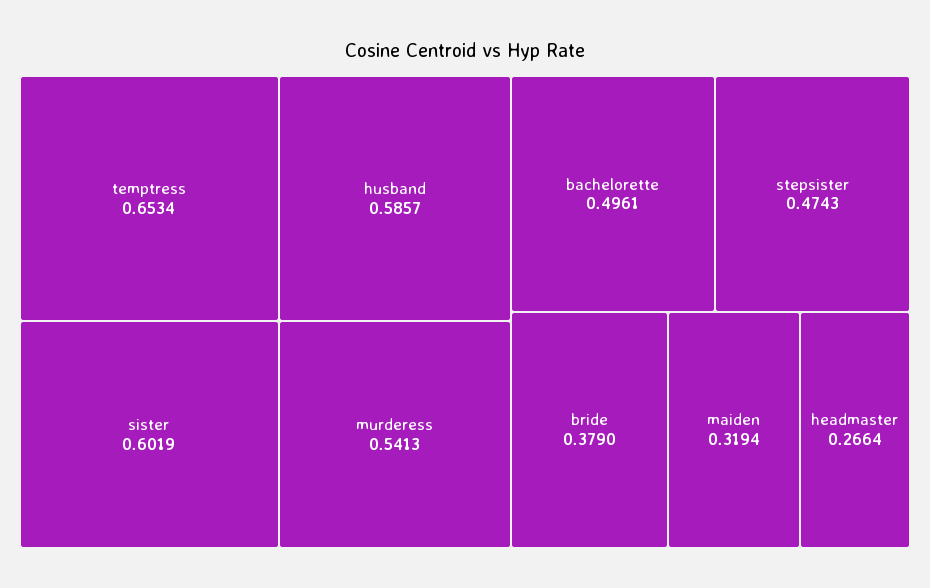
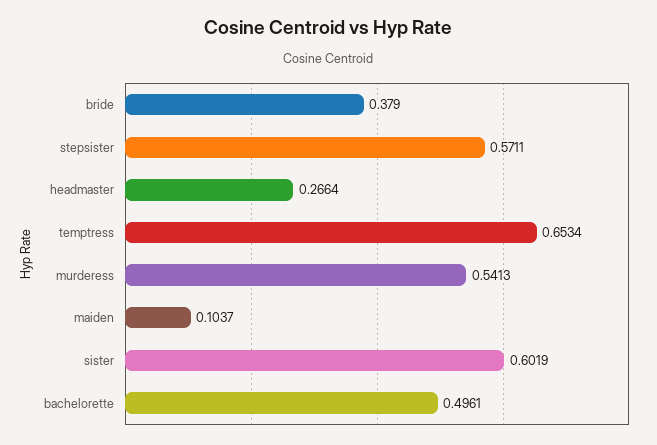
husband: 0.5857 -> none
stepsister: 0.4743 -> 0.5711
maiden: 0.3194 -> 0.1037

